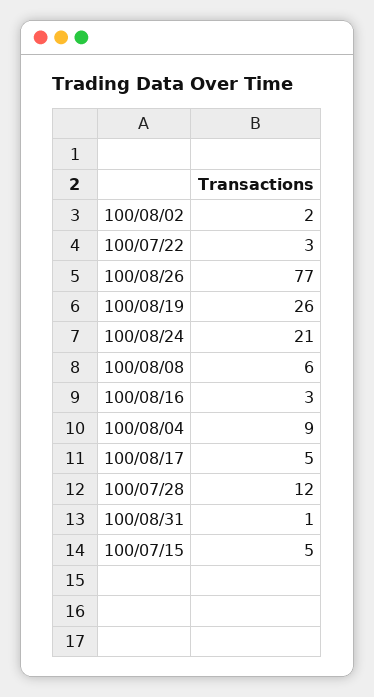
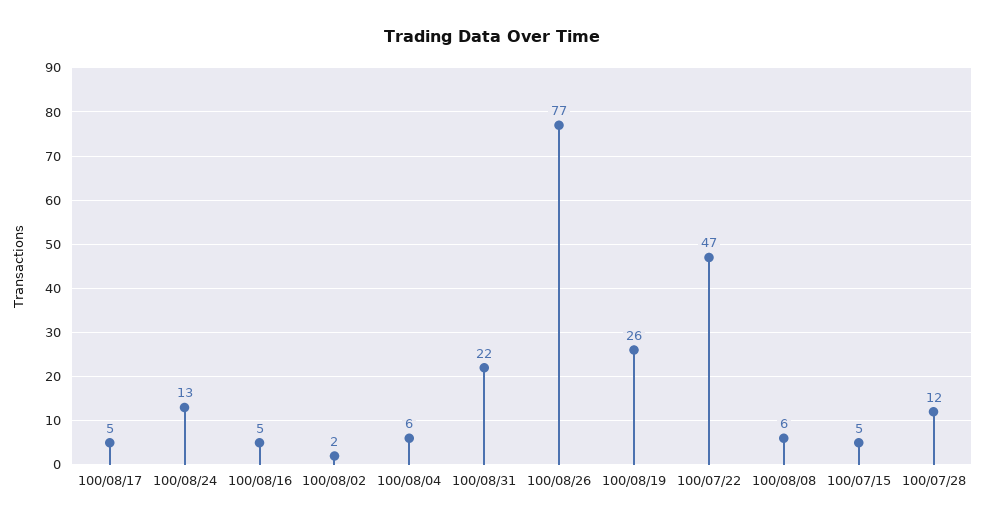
100/07/22: 3 -> 47
100/08/24: 21 -> 13
100/08/16: 3 -> 5
100/08/04: 9 -> 6
100/08/31: 1 -> 22

